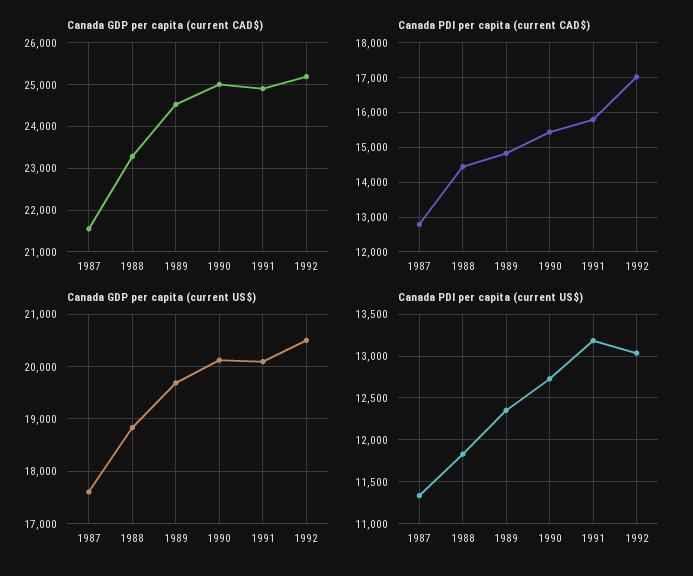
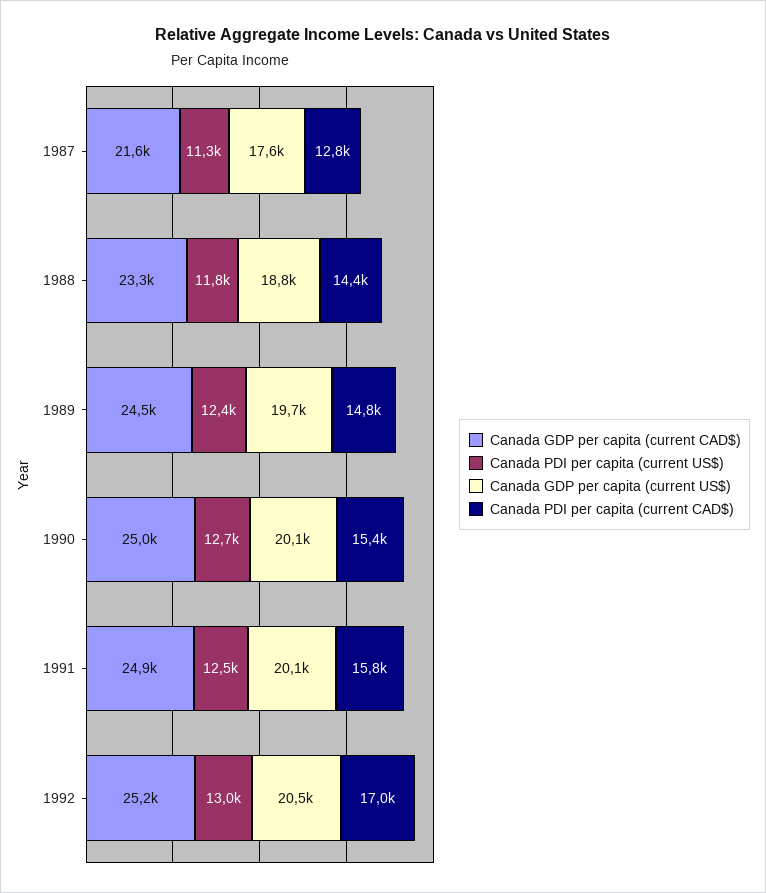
Canada PDI per capita (current US$), 1991: 13200 -> 12500

